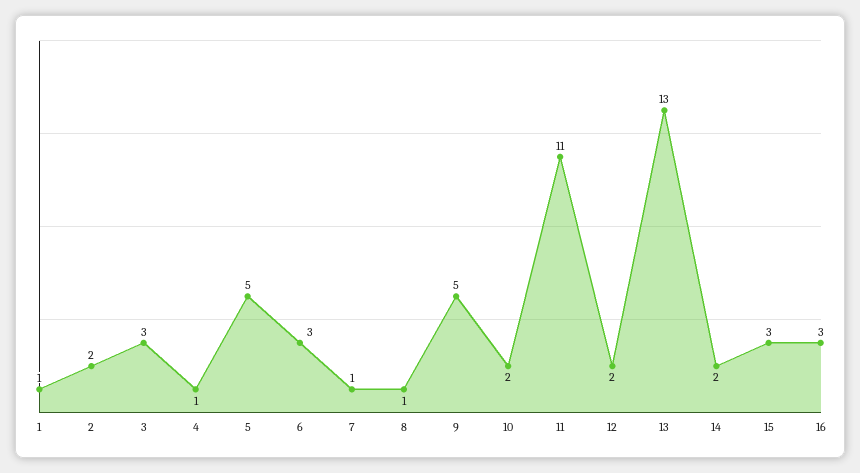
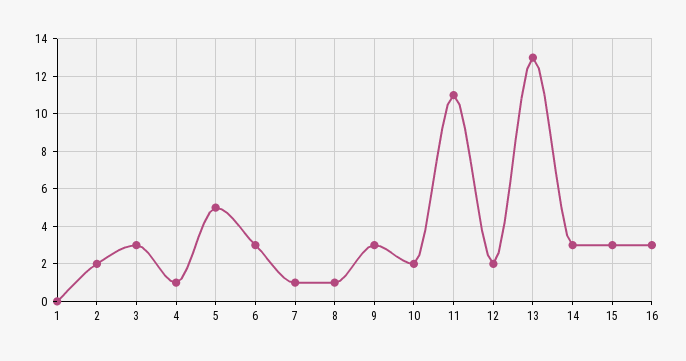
1: 1 -> 0
9: 5 -> 3
14: 2 -> 3

